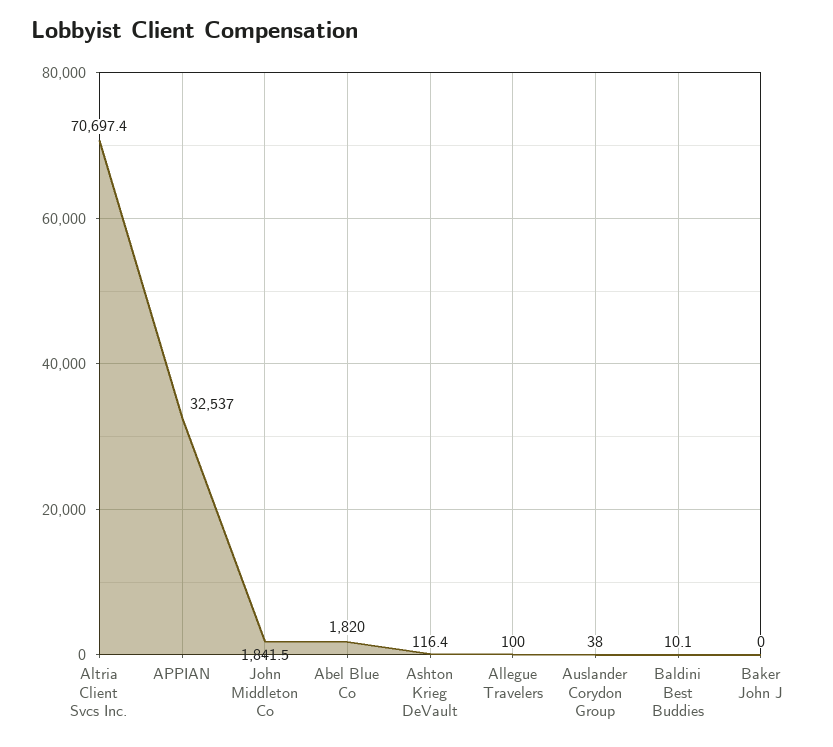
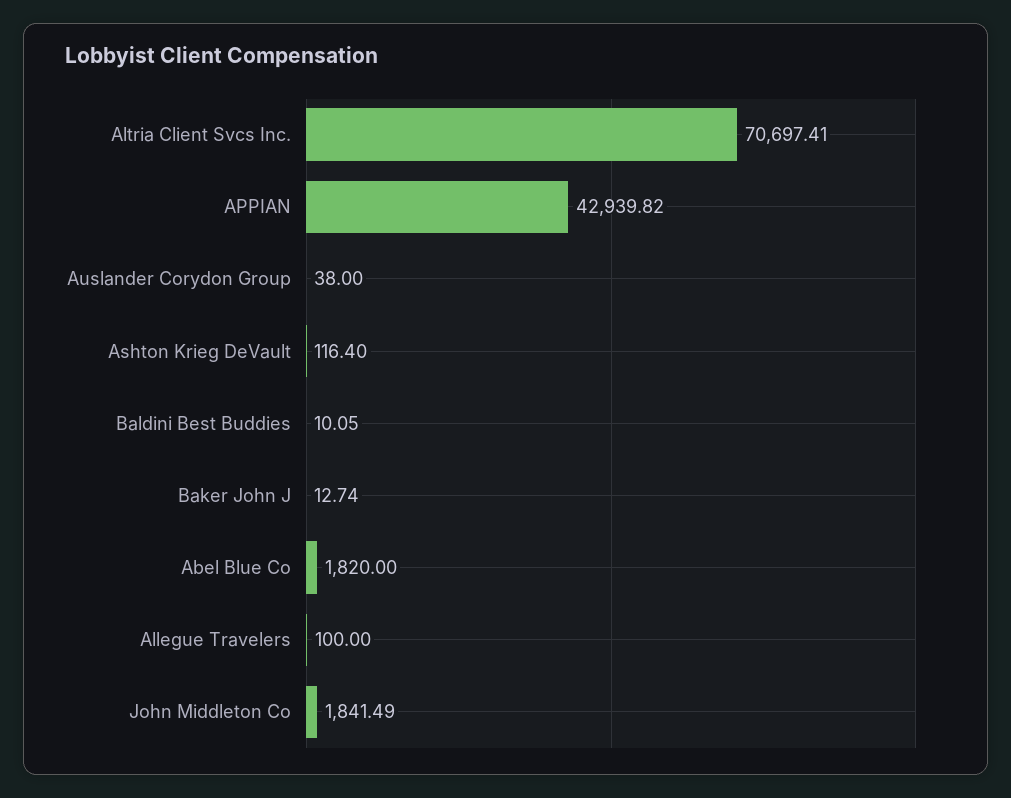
APPIAN: 32537 -> 42939.82
Baker John J: 0 -> 12.74

